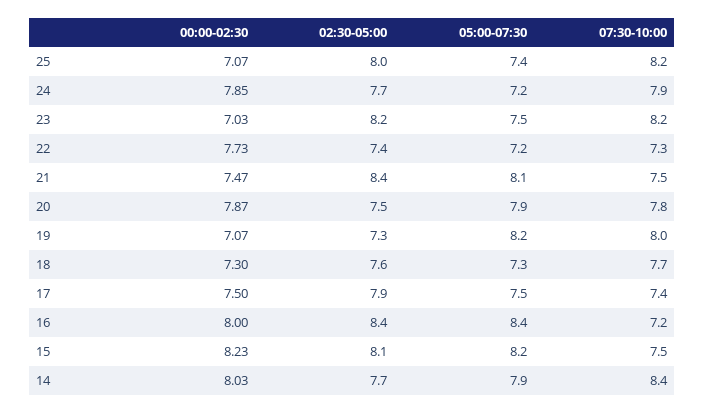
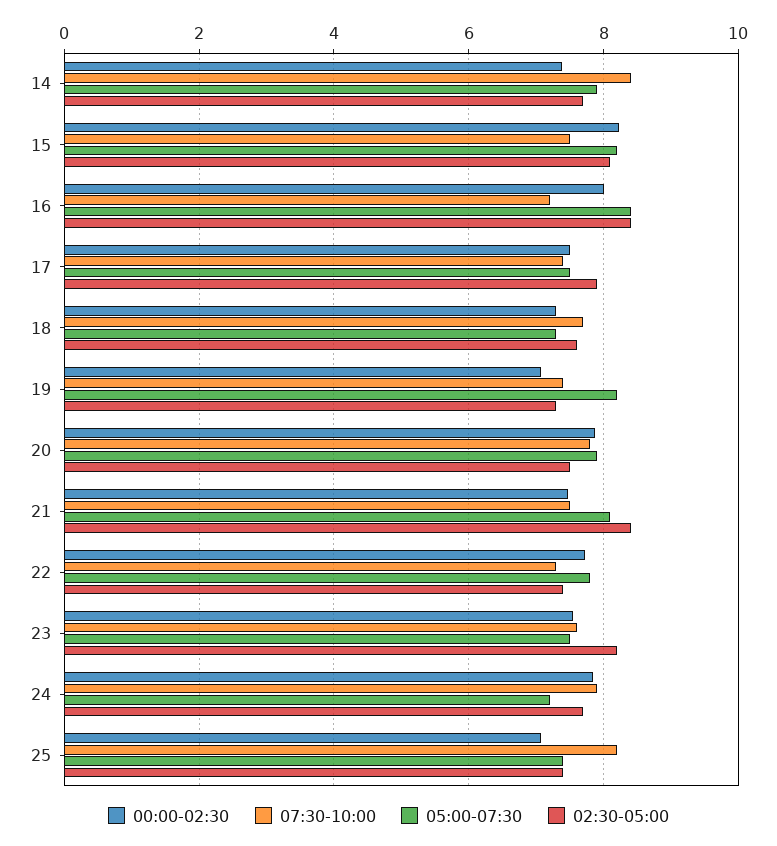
02:30-05:00, 25: 8 -> 7.4
00:00-02:30, 23: 7.03 -> 7.6
07:30-10:00, 23: 8.2 -> 7.6
05:00-07:30, 22: 7.2 -> 7.8
07:30-10:00, 19: 8 -> 7.4
00:00-02:30, 14: 8.03 -> 7.4

